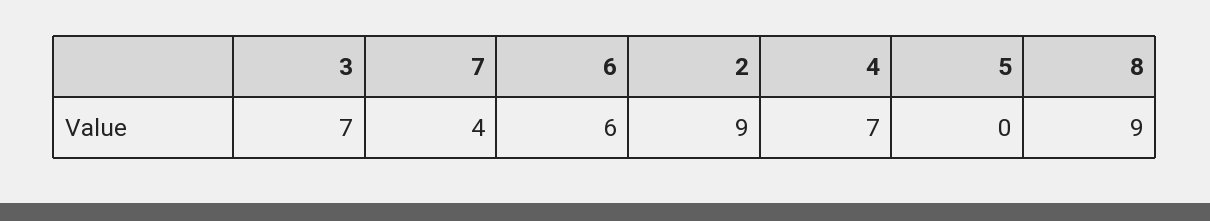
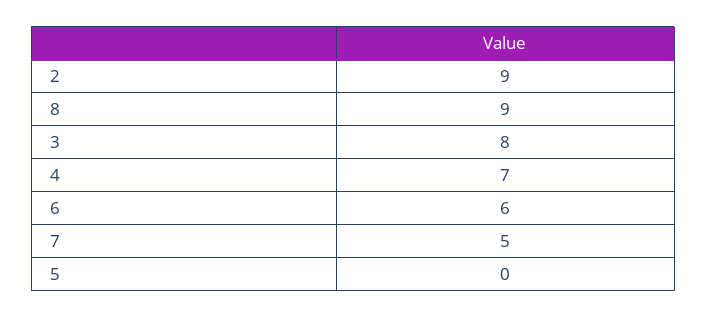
3: 7 -> 8
7: 4 -> 5

